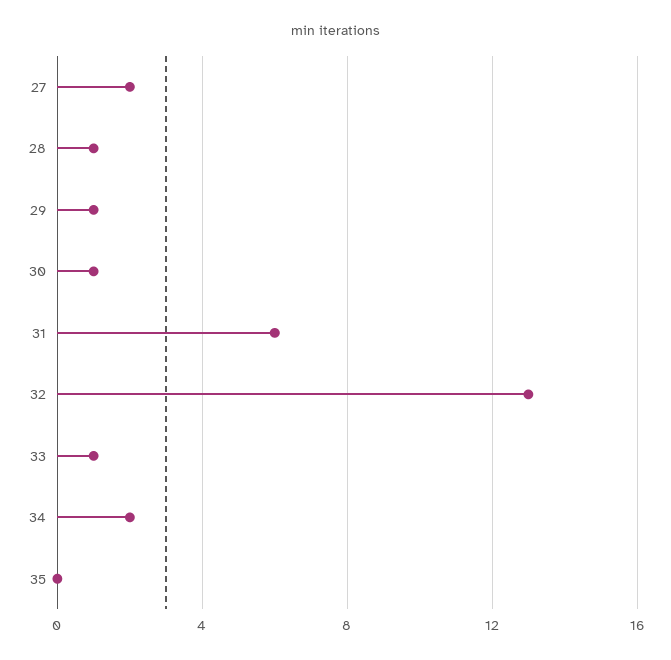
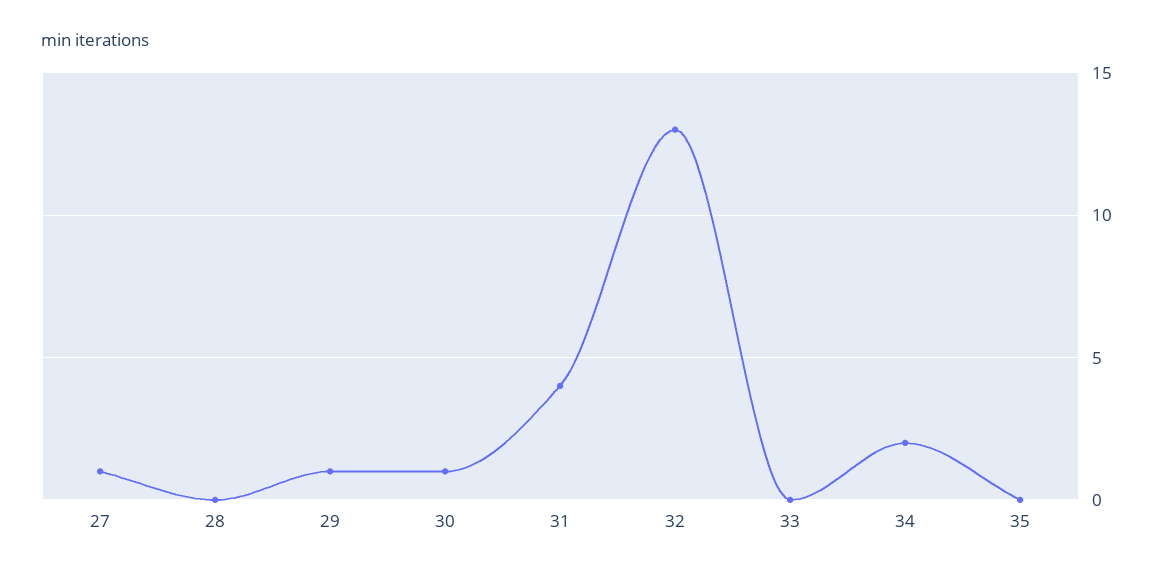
27: 2 -> 1
28: 1 -> 0
31: 6 -> 4
33: 1 -> 0

